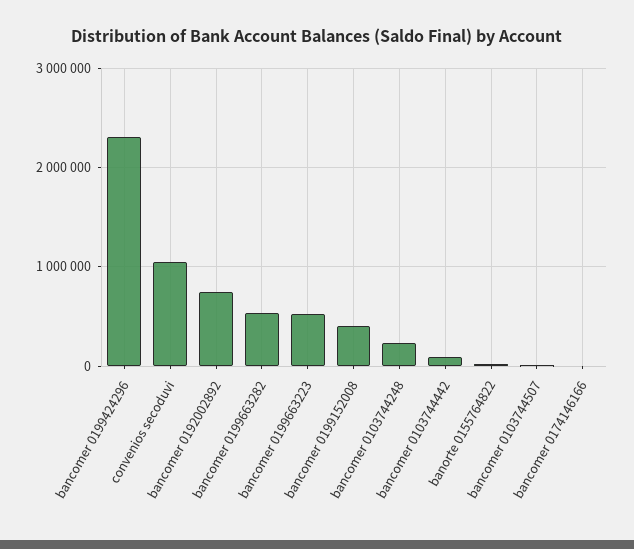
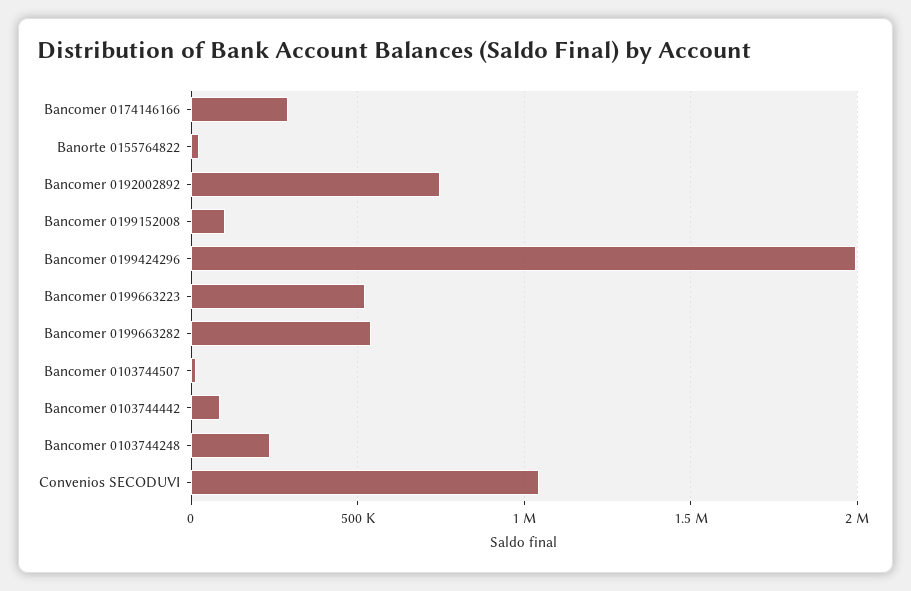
bancomer 0199424296: 2300000 -> 2000000
bancomer 0199152008: 400000 -> 100000
bancomer 0174146166: 0 -> 300000

